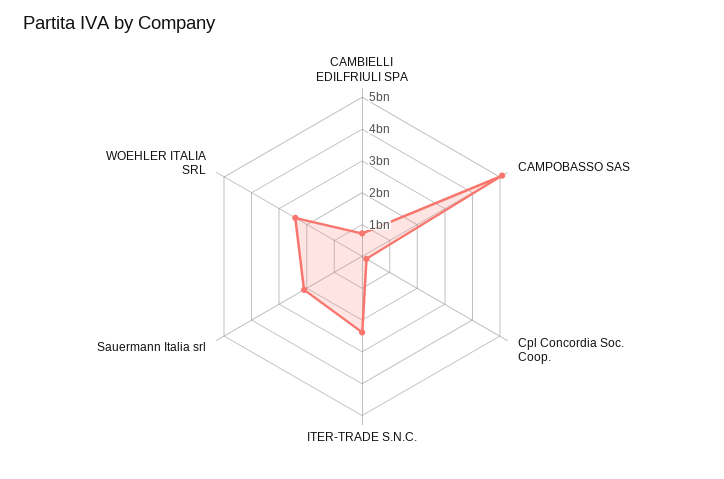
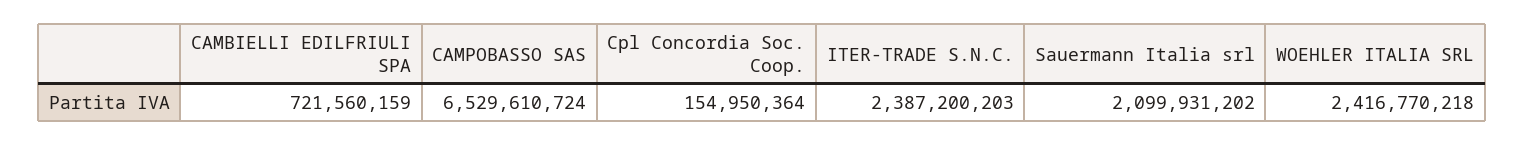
CAMPOBASSO SAS: 5000000000 -> 6529610724

